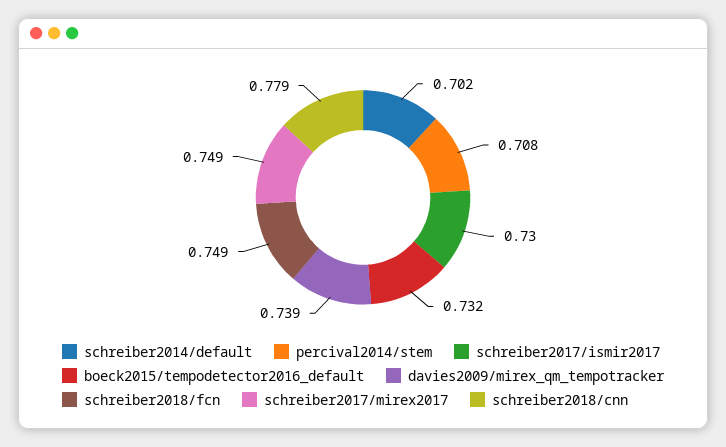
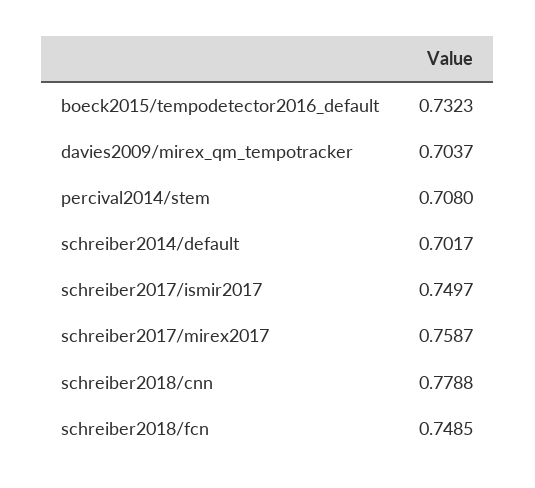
schreiber2017/ismir2017: 0.73 -> 0.7497
davies2009/mirex_qm_tempotracker: 0.739 -> 0.7037
schreiber2017/mirex2017: 0.749 -> 0.7587

